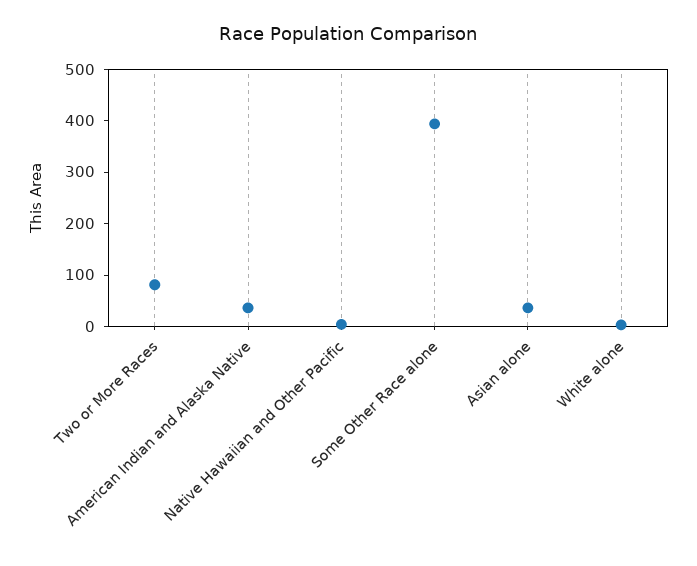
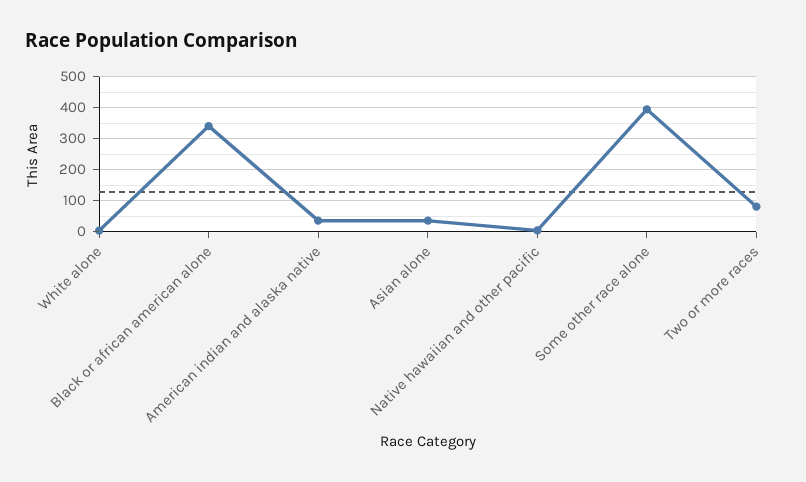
Black or african american alone: none -> 340

